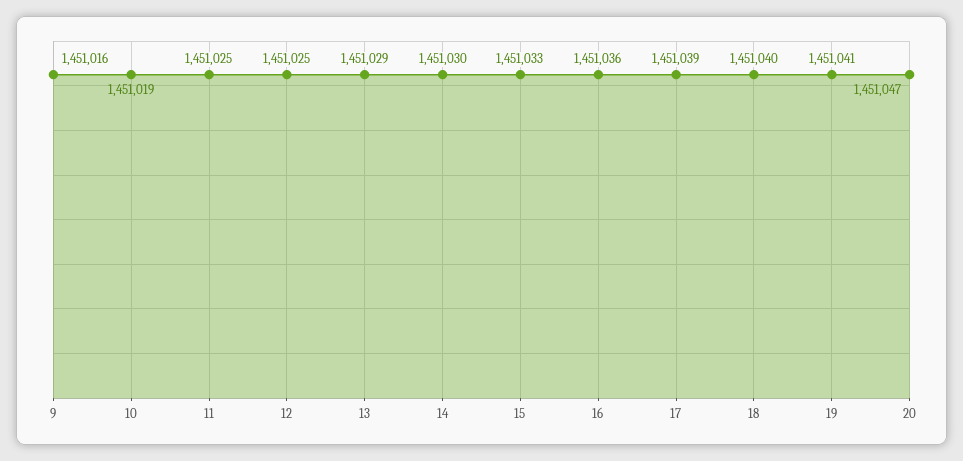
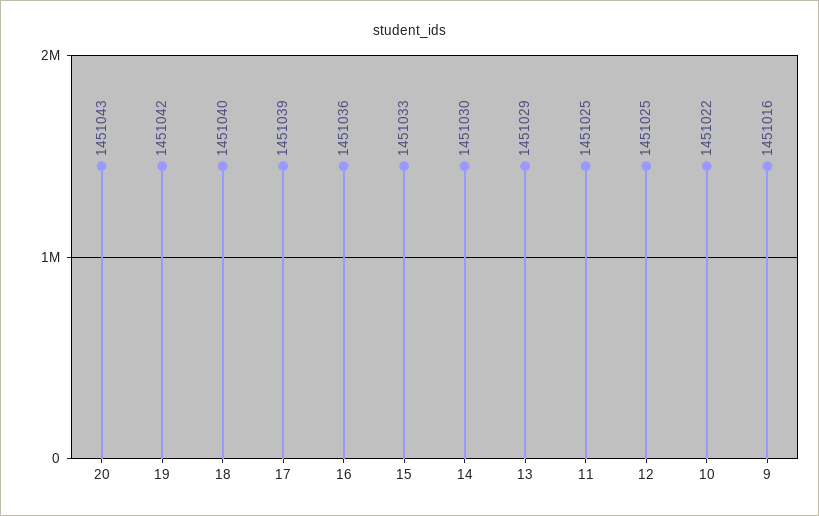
10: 1451019 -> 1451022
19: 1451041 -> 1451042
20: 1451047 -> 1451043

